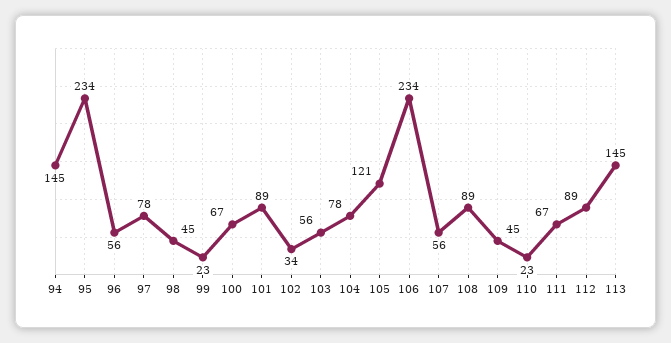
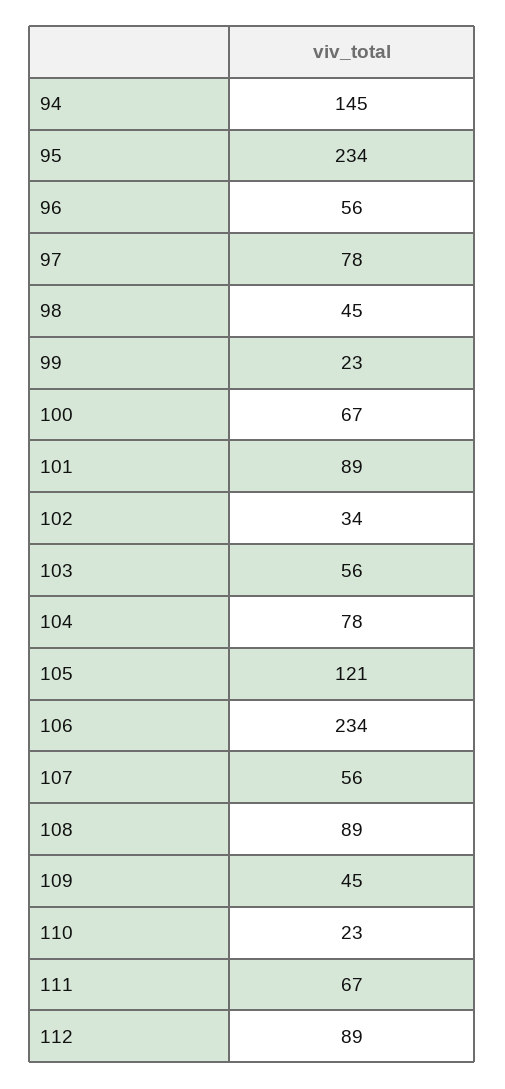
113: 145 -> none

